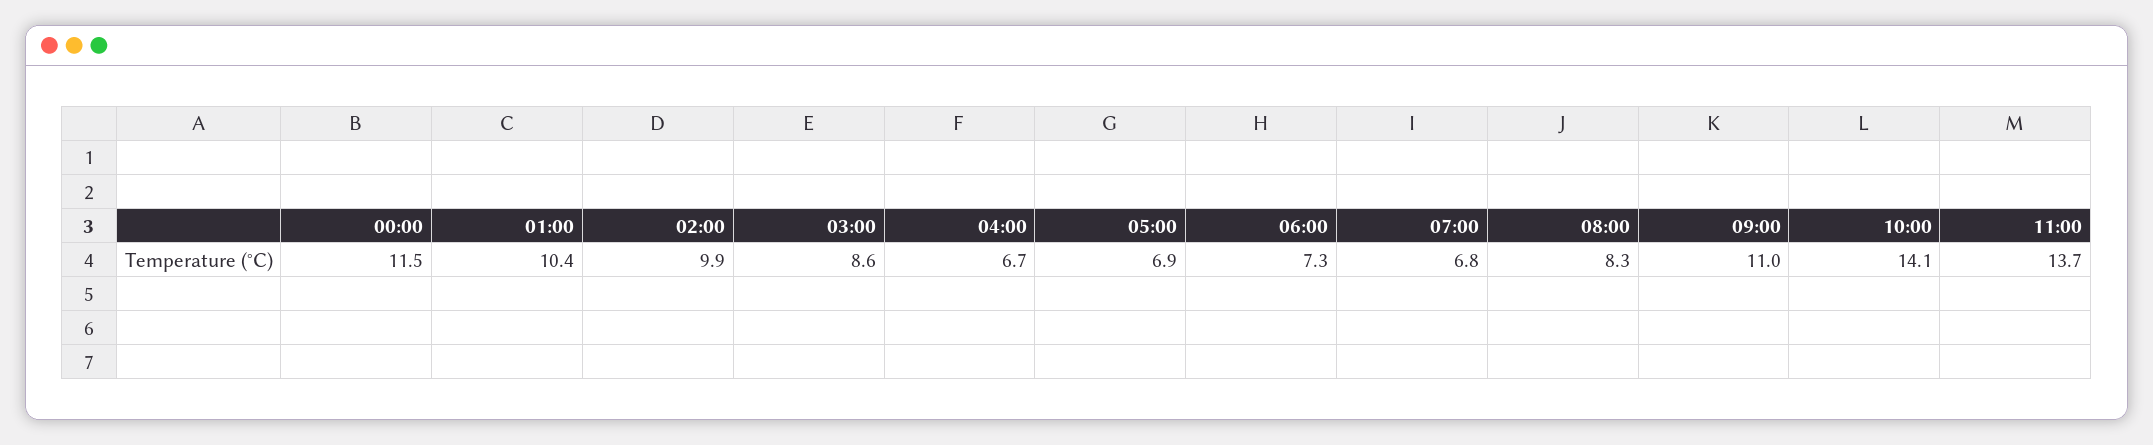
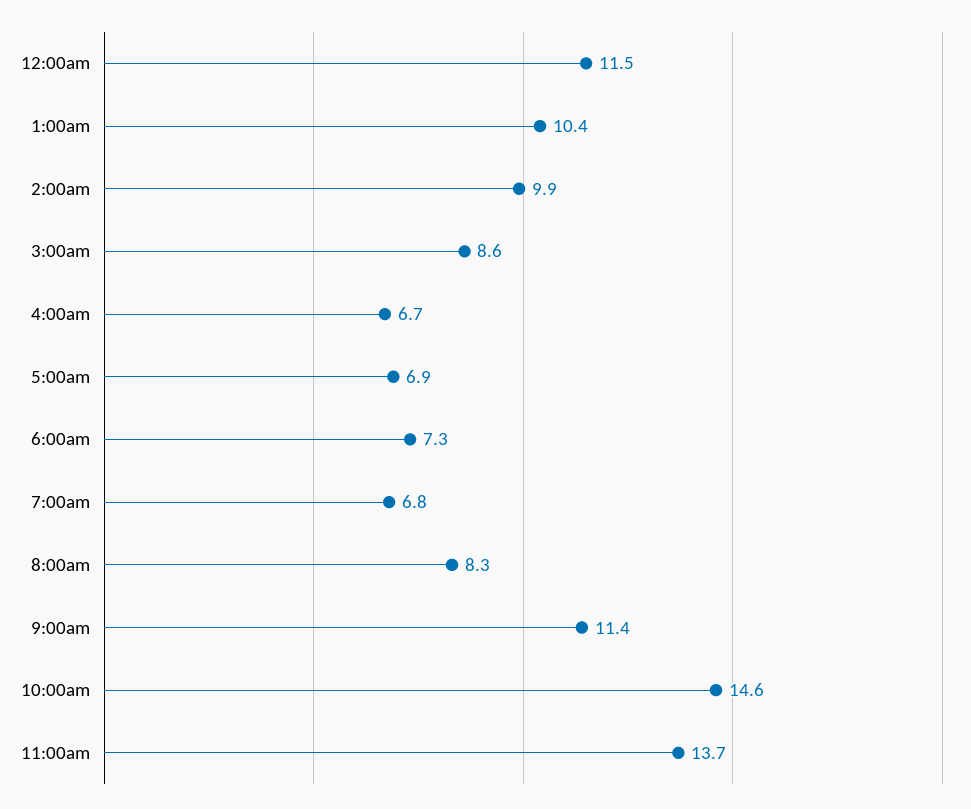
09:00: 11 -> 11.4
10:00: 14.1 -> 14.6

